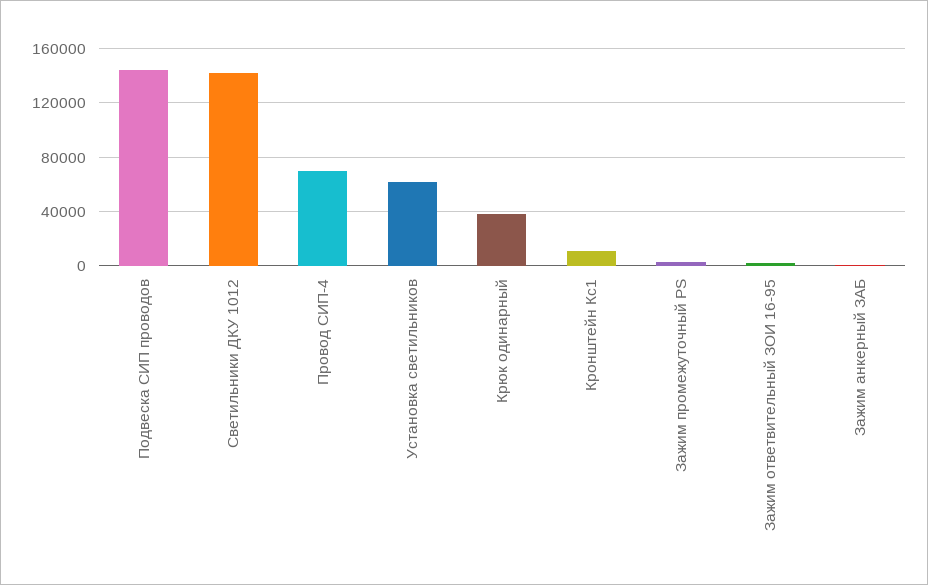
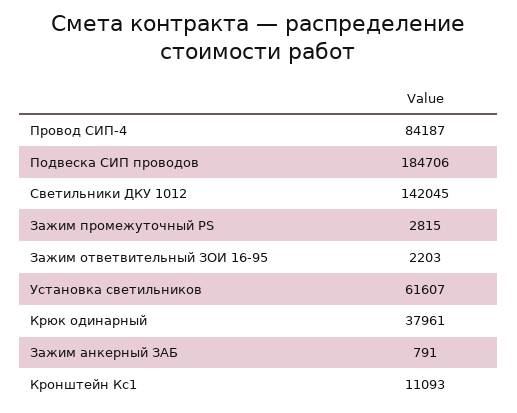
Подвеска СИП проводов: 145000 -> 184706
Провод СИП-4: 70000 -> 84187

